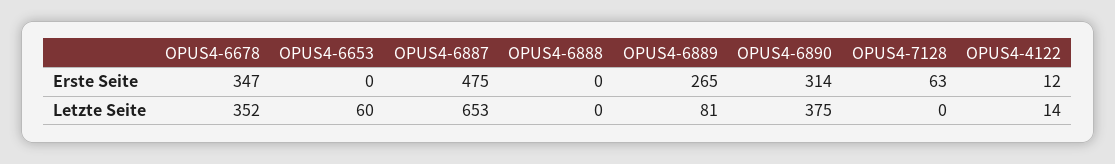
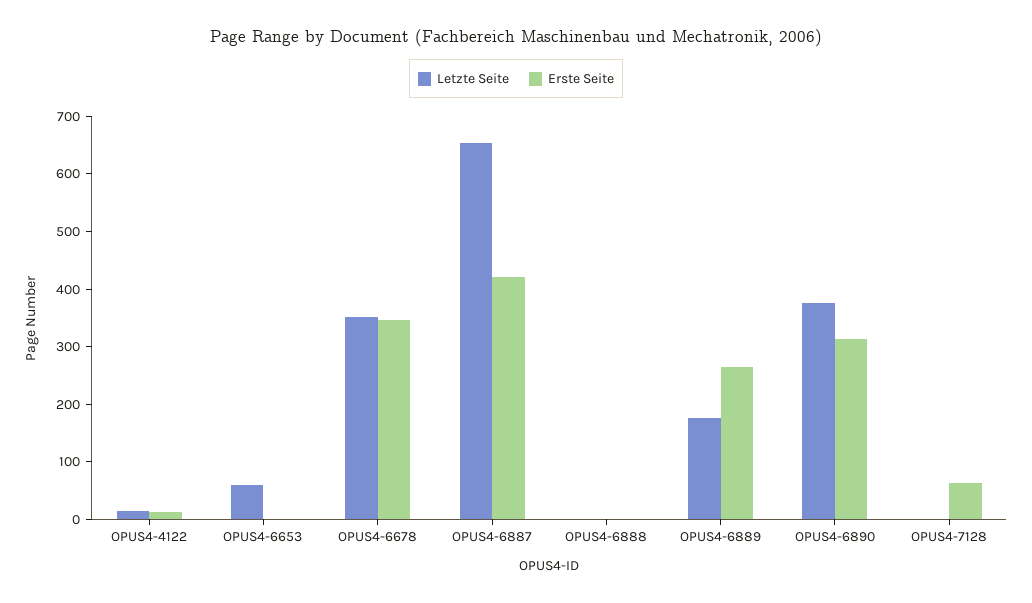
Erste Seite, OPUS4-6887: 475 -> 420
Letzte Seite, OPUS4-6889: 81 -> 180

